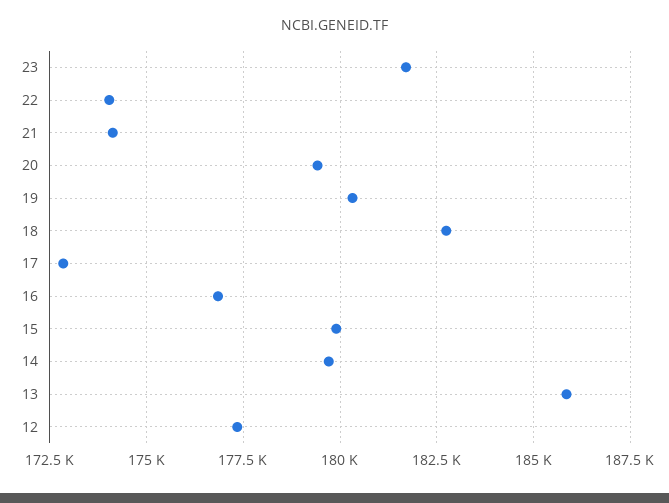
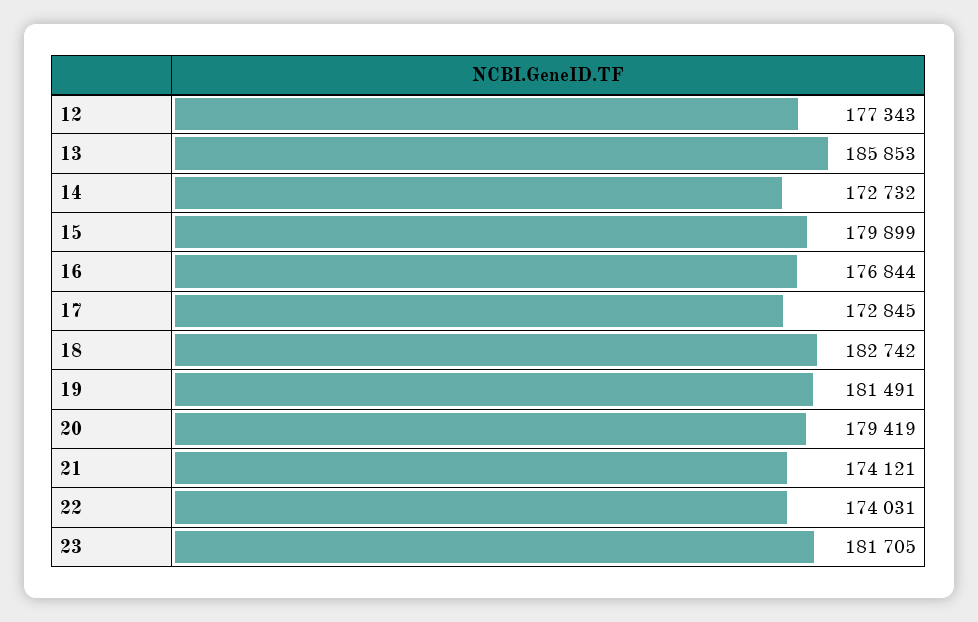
19: 180250 -> 181491
14: 179750 -> 172732

